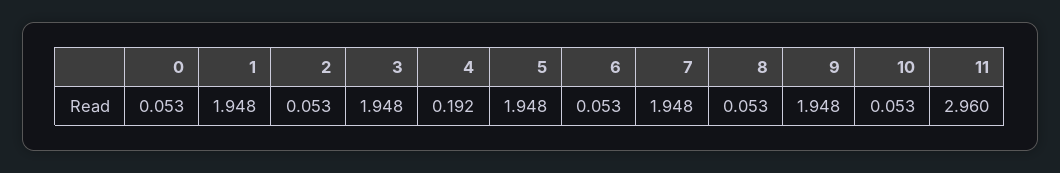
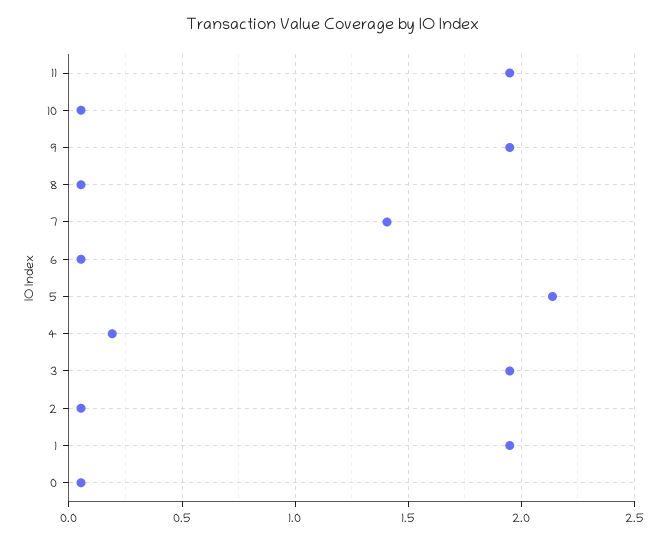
5: 1.948 -> 2.15
7: 1.948 -> 1.4
11: 2.96 -> 1.95

